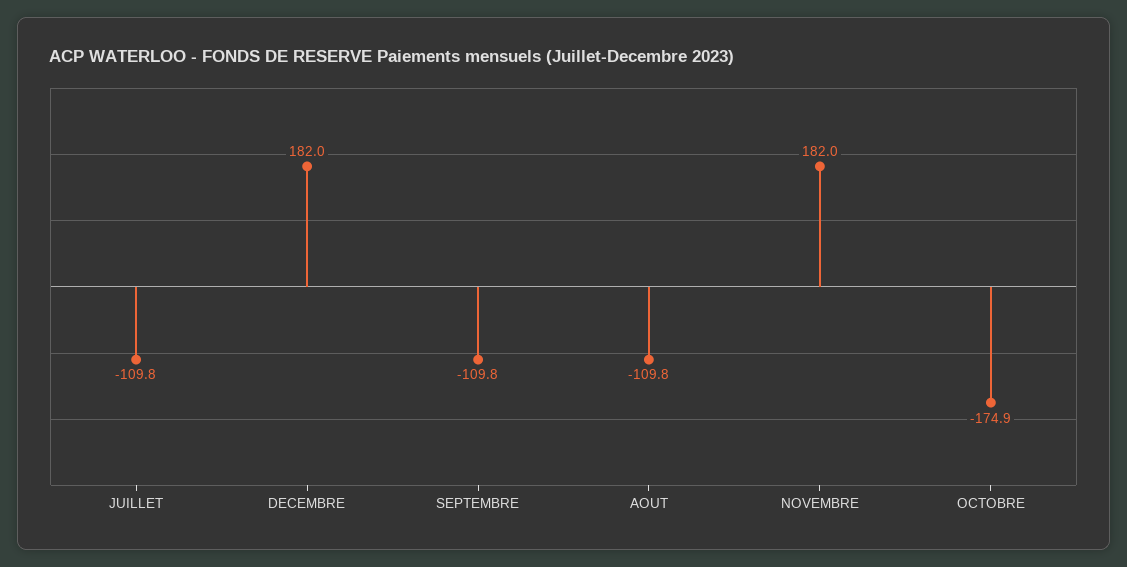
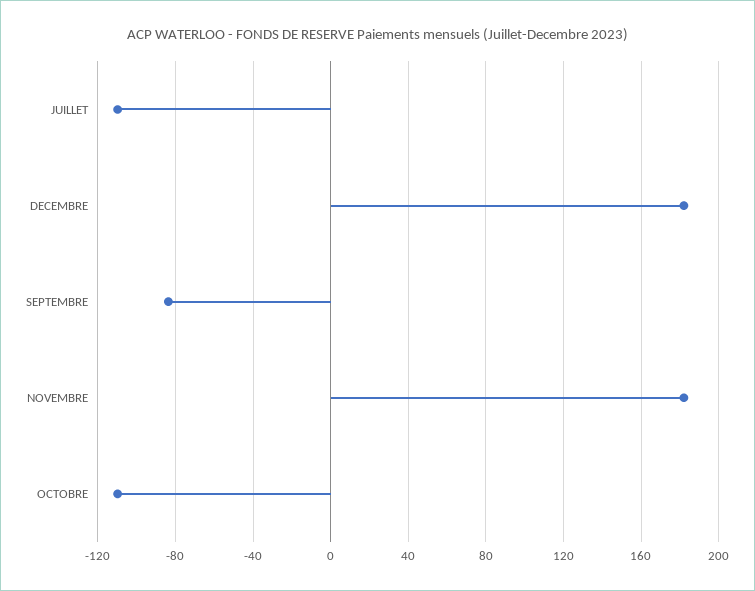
SEPTEMBRE: -109.8 -> -85
AOUT: -109.8 -> none
OCTOBRE: -174.9 -> -110

